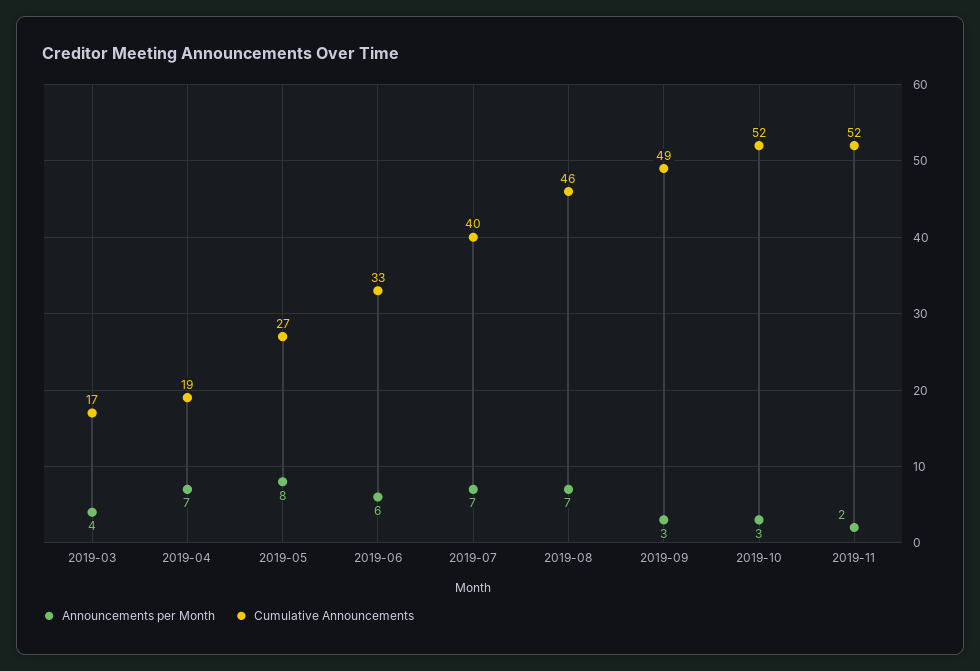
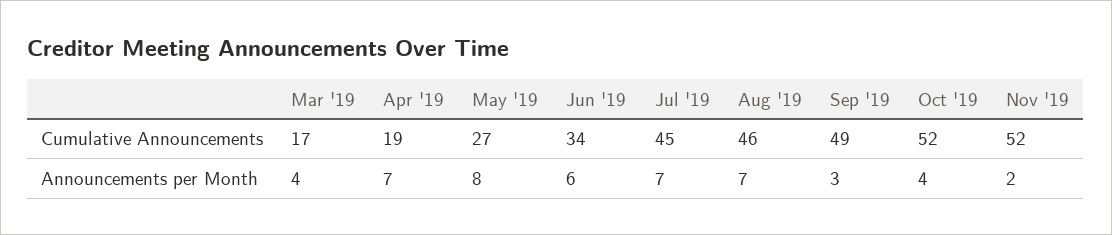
Cumulative Announcements, 2019-06: 33 -> 34
Cumulative Announcements, 2019-07: 40 -> 45
Announcements per Month, 2019-10: 3 -> 4

